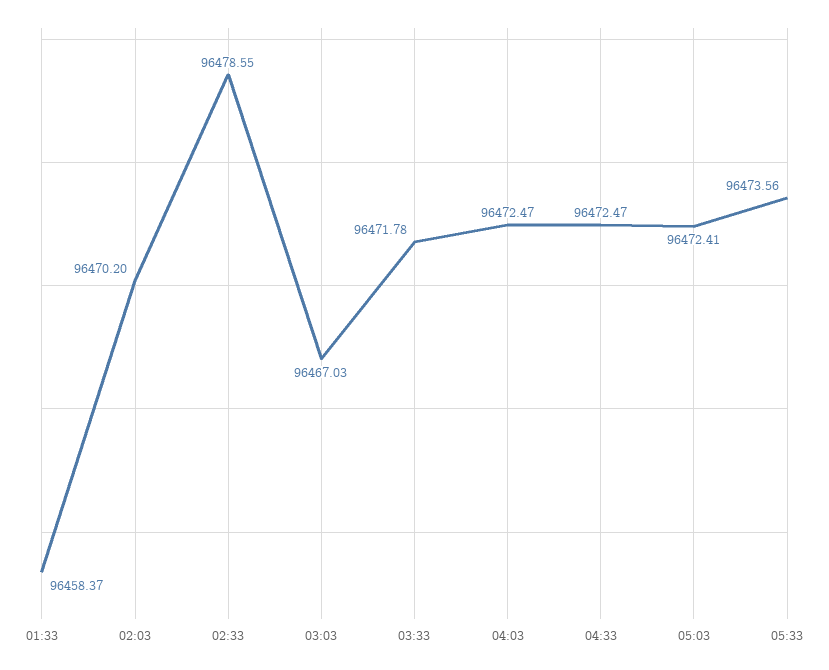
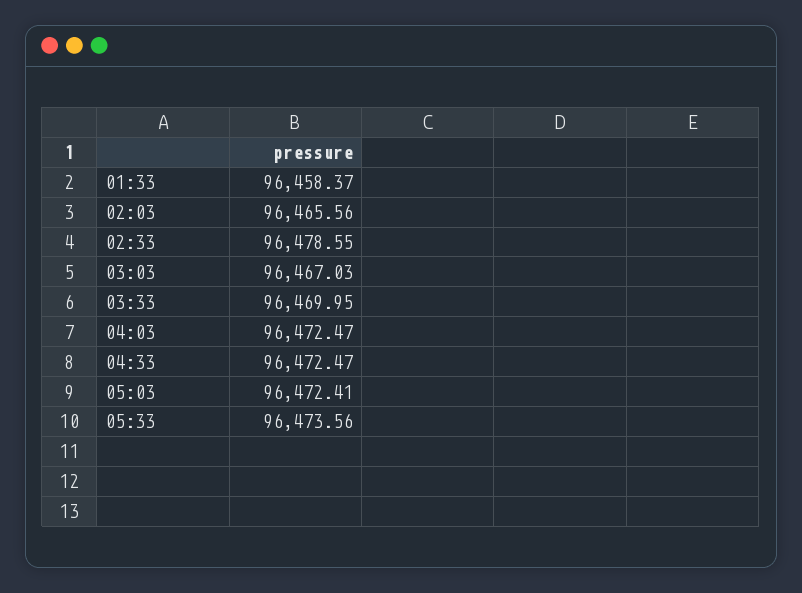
02:03: 96470.2 -> 96465.56
03:33: 96471.78 -> 96469.95

